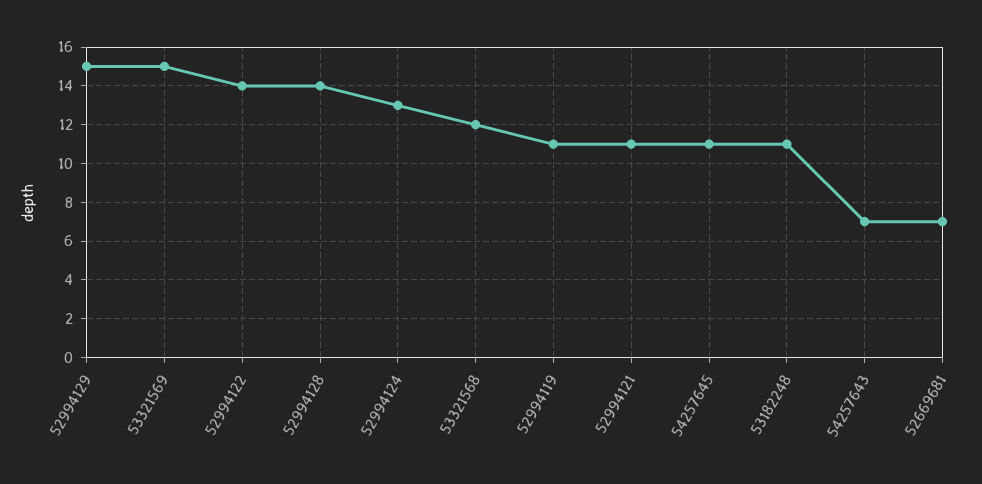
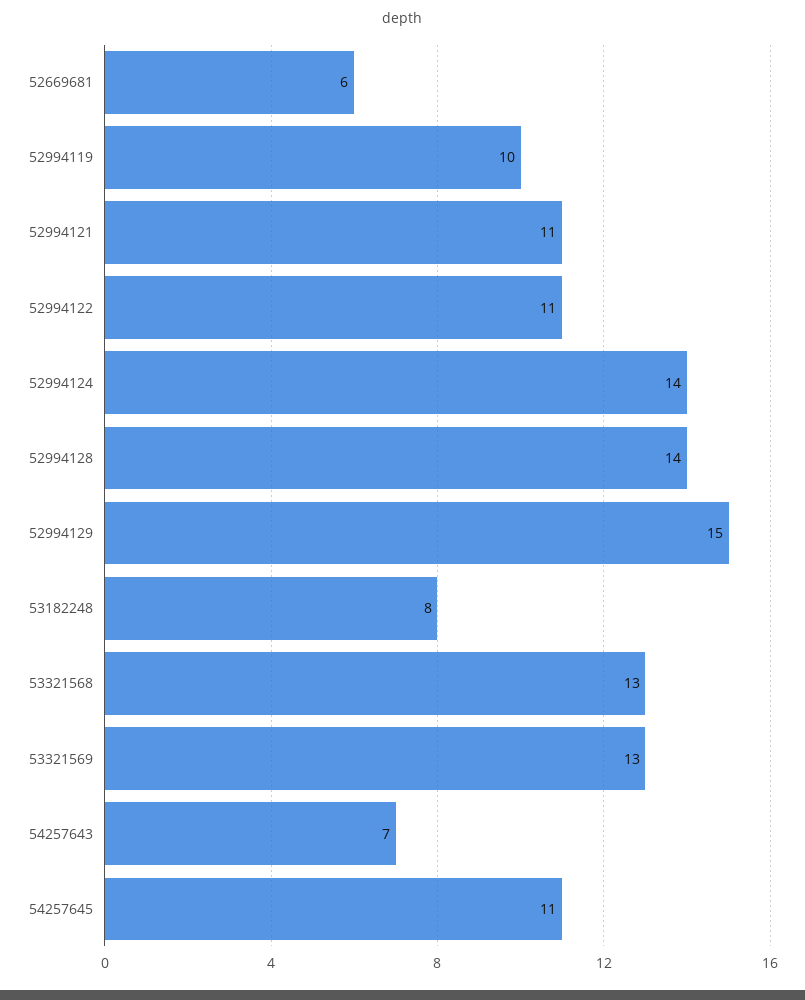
53321569: 15 -> 13
52994122: 14 -> 11
52994124: 13 -> 14
53321568: 12 -> 13
52994119: 11 -> 10
53182248: 11 -> 8
52669681: 7 -> 6

